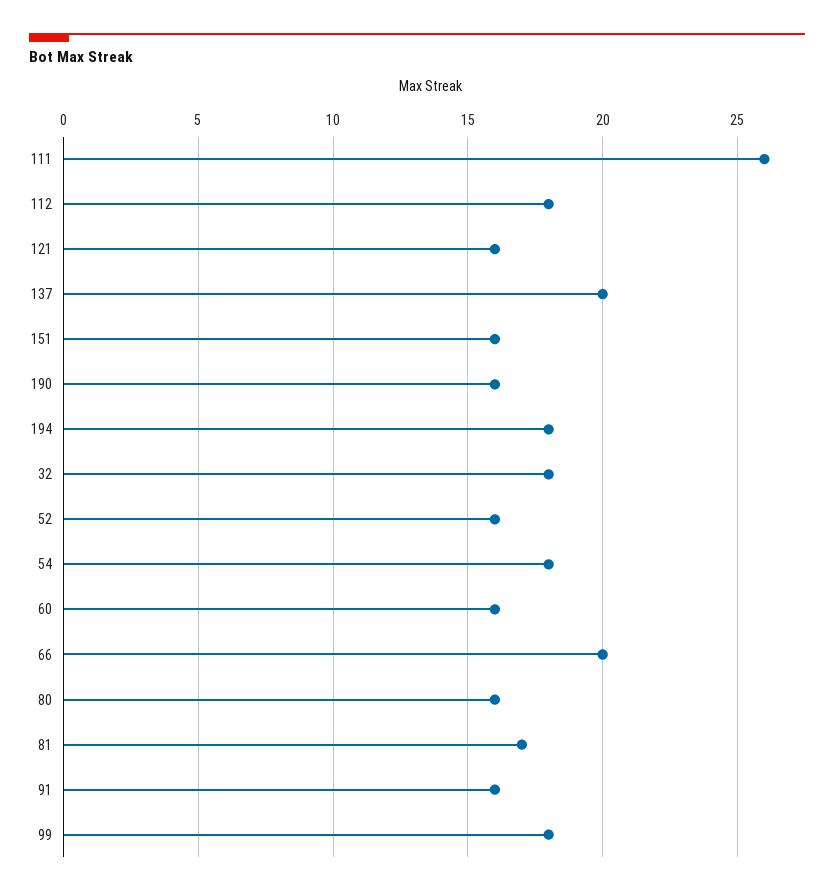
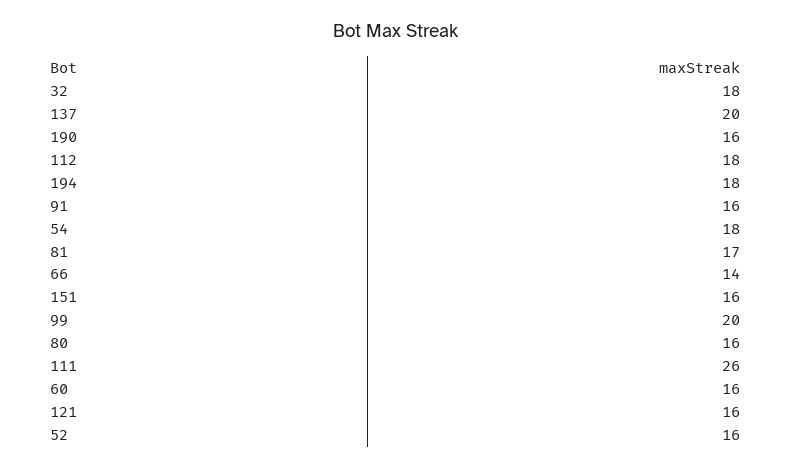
66: 20 -> 14
99: 18 -> 20

